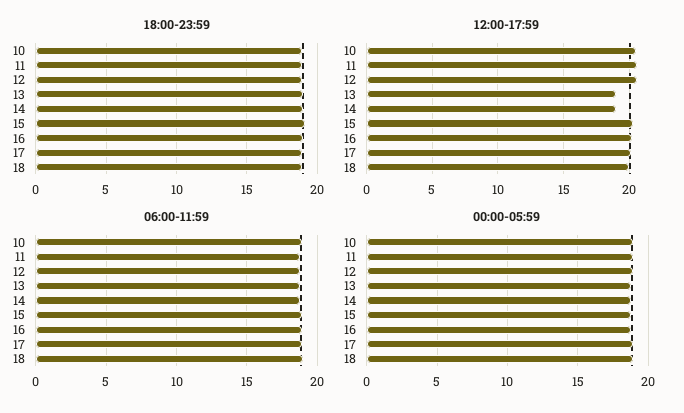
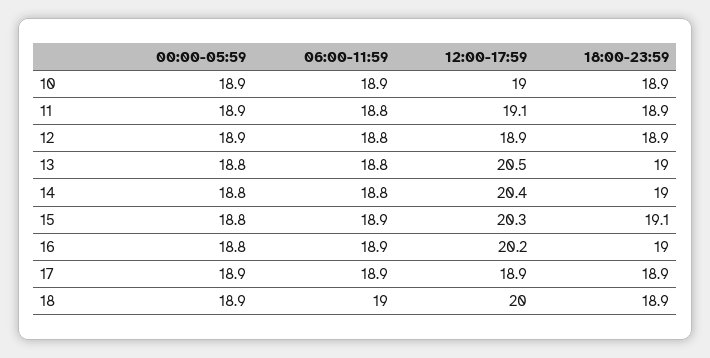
12:00-17:59, 10: 20.5 -> 19
12:00-17:59, 11: 20.5 -> 19.1
12:00-17:59, 12: 20.5 -> 18.9
12:00-17:59, 13: 19 -> 20.5
12:00-17:59, 14: 19 -> 20.4
12:00-17:59, 17: 20 -> 18.9

